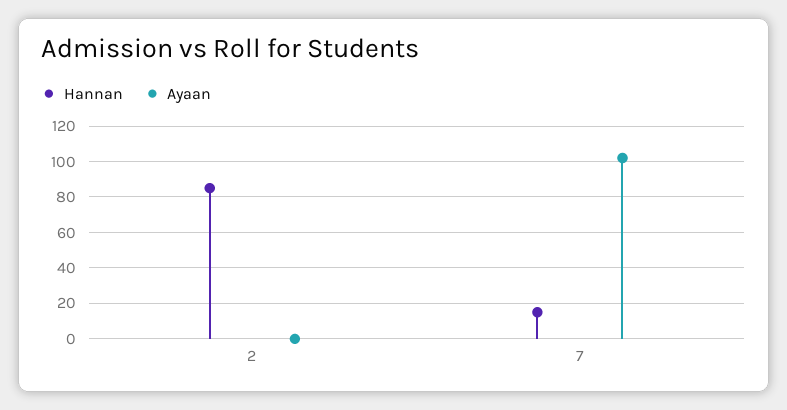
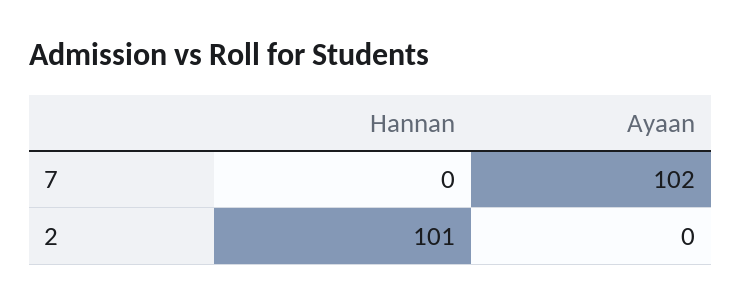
Hannan, 2: 85 -> 101
Hannan, 7: 15 -> 0

